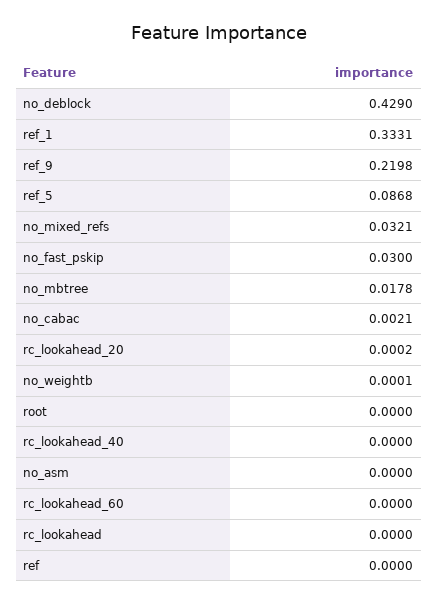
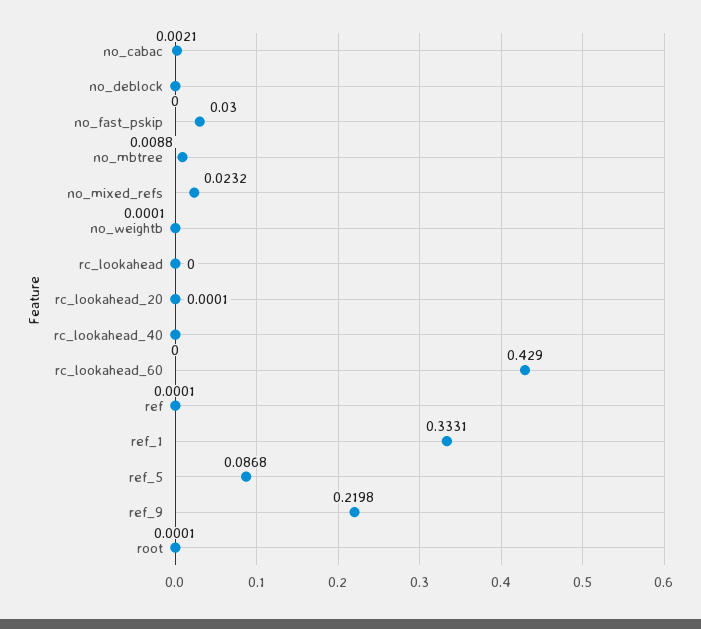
no_deblock: 0.429 -> 0
no_mixed_refs: 0.0321 -> 0.0232
no_mbtree: 0.0178 -> 0.0088
rc_lookahead_20: 0.0002 -> 0.0001
root: 0 -> 0.0001
no_asm: 0 -> none
rc_lookahead_60: 0 -> 0.429
ref: 0 -> 0.0001

